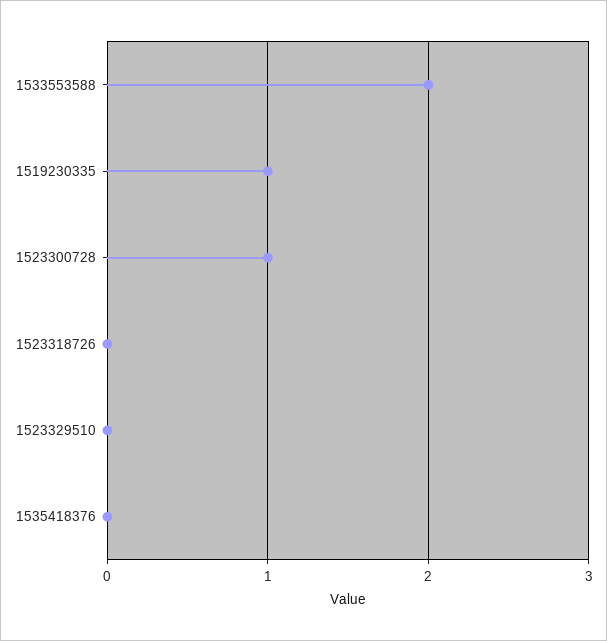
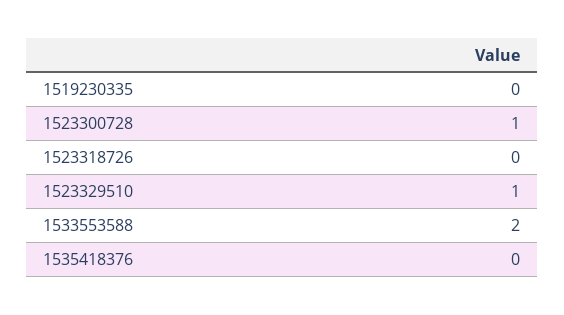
1519230335: 1 -> 0
1523329510: 0 -> 1

